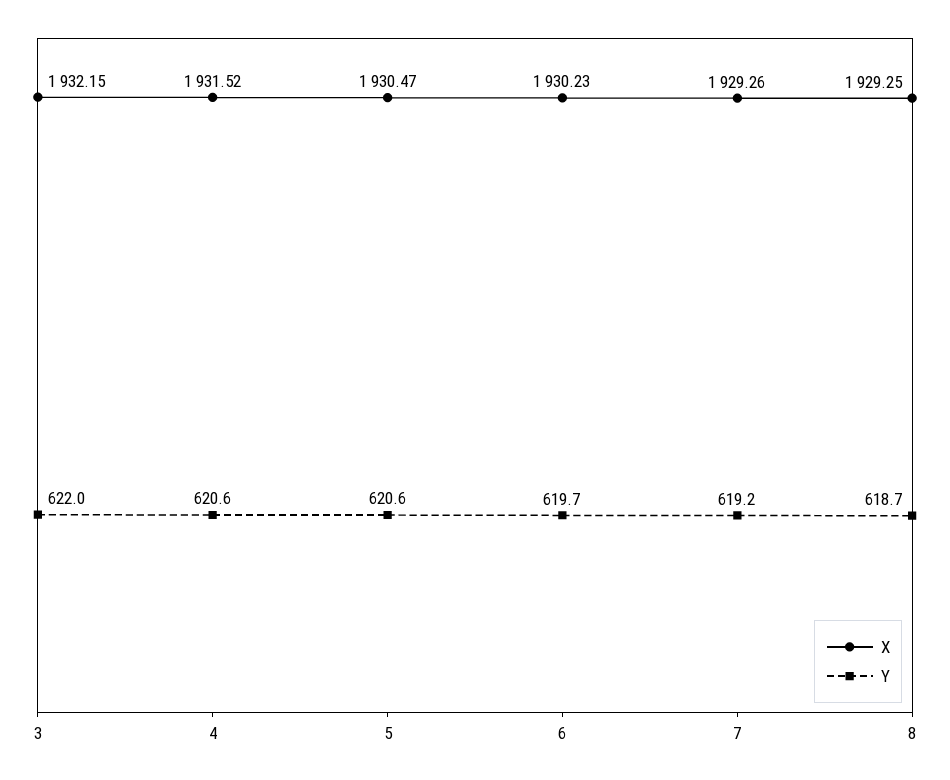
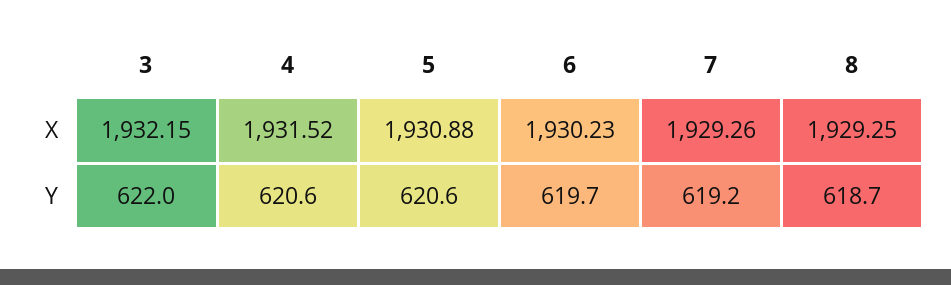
X, 5: 1930.47 -> 1930.88

